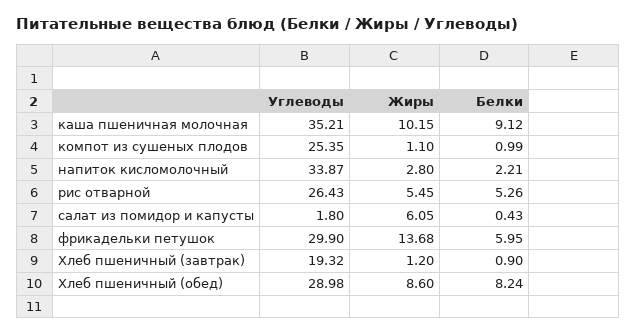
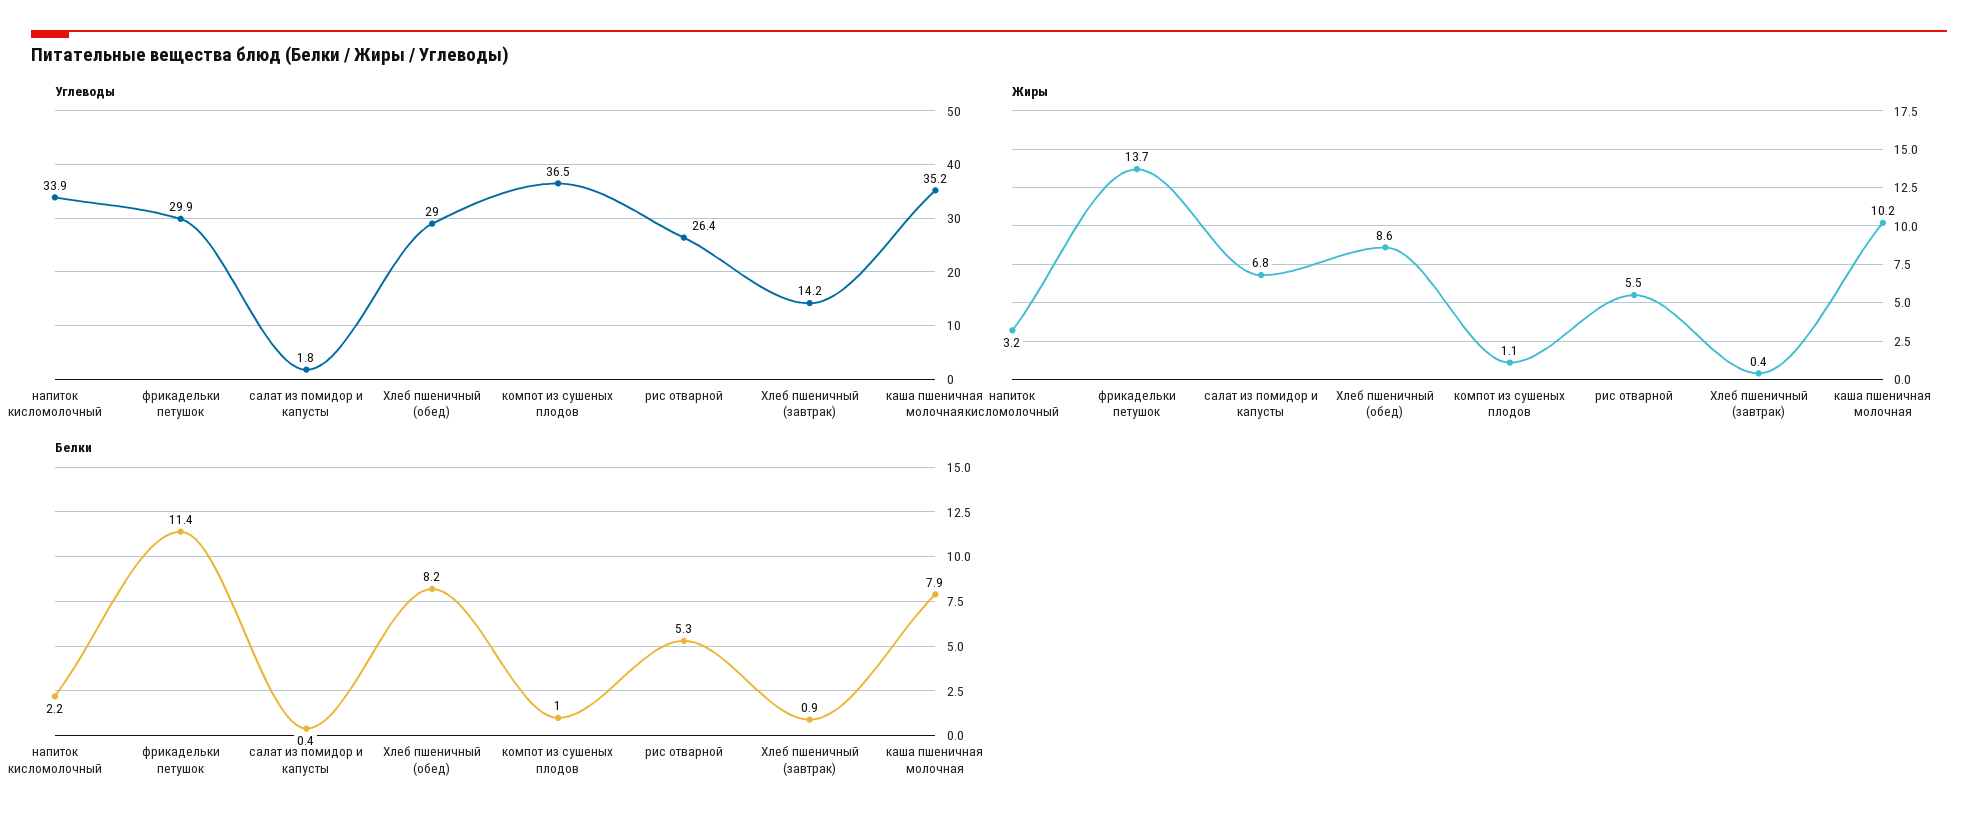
Белки, каша пшеничная молочная: 9.12 -> 7.9
Углеводы, компот из сушеных плодов: 25.35 -> 36.5
Жиры, напиток кисломолочный: 2.8 -> 3.2
Жиры, салат из помидор и капусты: 6.05 -> 6.8
Белки, фрикадельки петушок: 5.95 -> 11.4
Углеводы, Хлеб пшеничный (завтрак): 19.32 -> 14.2
Жиры, Хлеб пшеничный (завтрак): 1.2 -> 0.4

